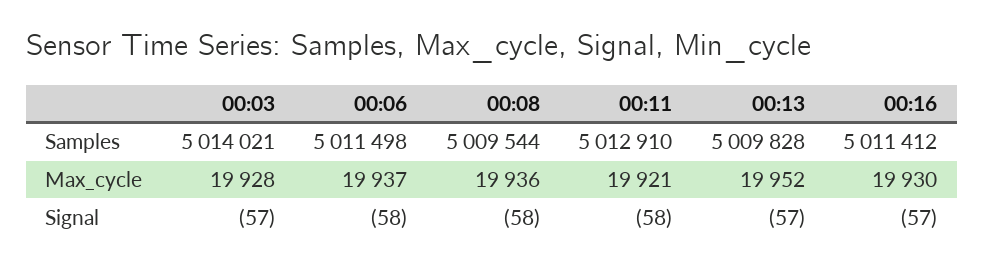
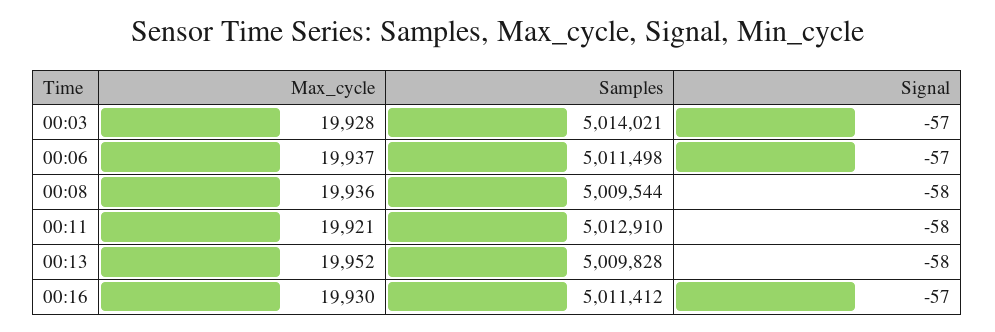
00:06, Signal: -58 -> -57
00:13, Signal: -57 -> -58

